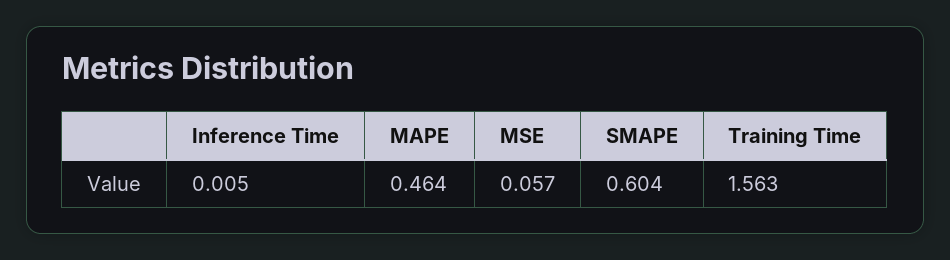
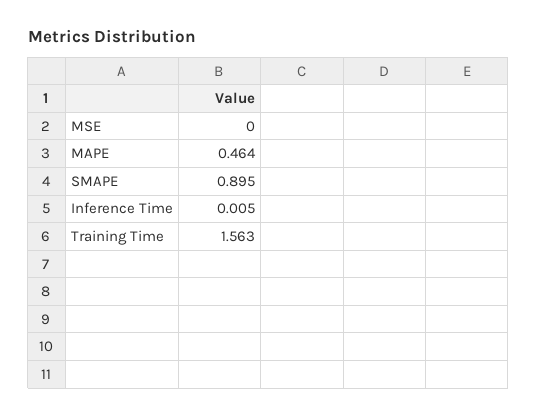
MSE: 0.057 -> 0
SMAPE: 0.604 -> 0.895

